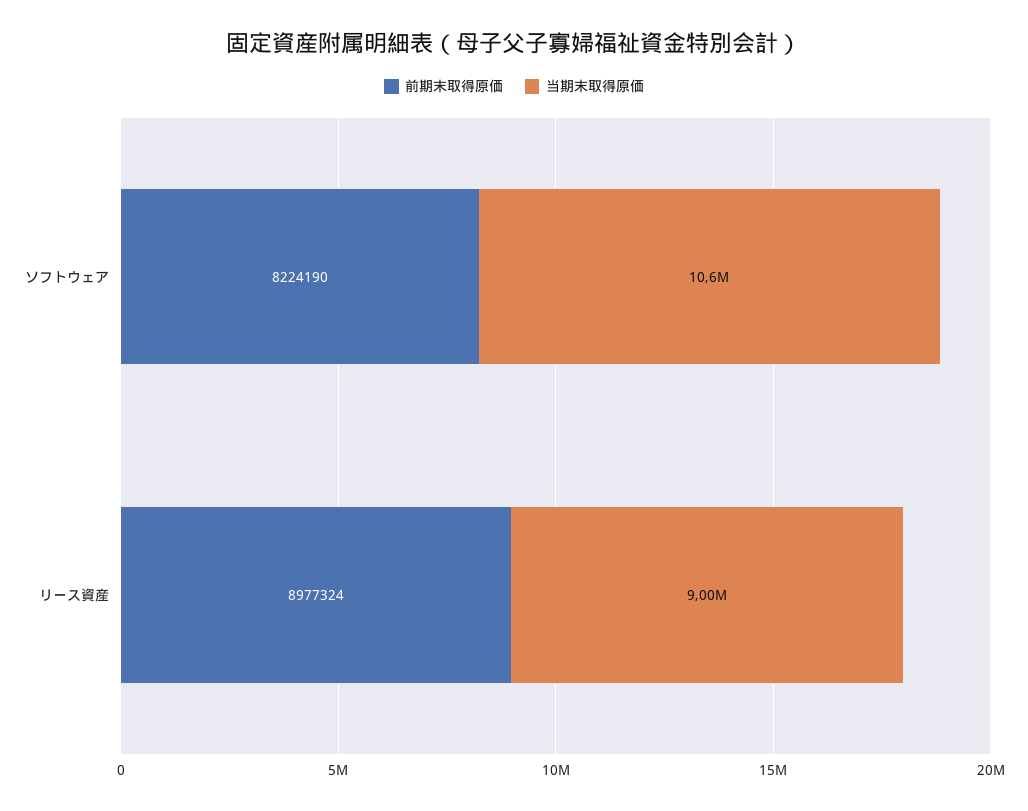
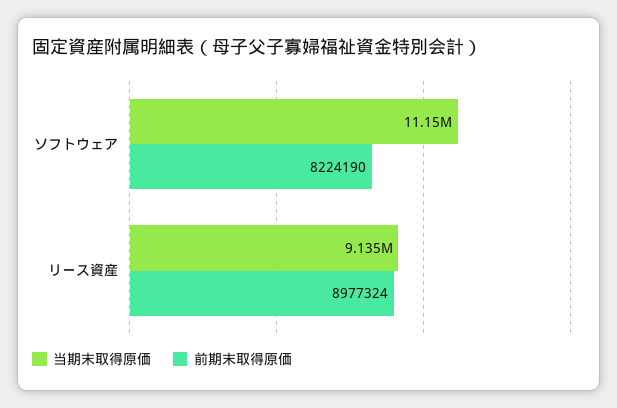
当期末取得原価, ソフトウェア: 10600000 -> 11150000
当期末取得原価, リース資産: 9000000 -> 9135000

